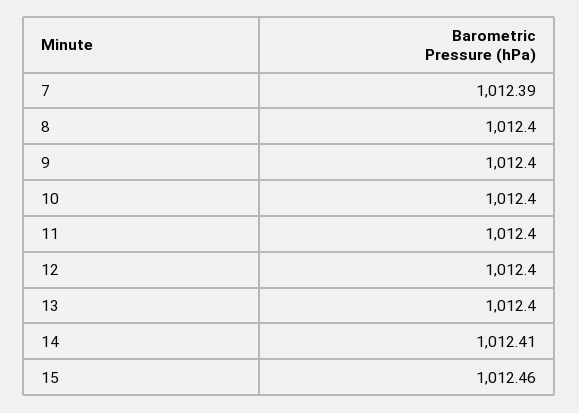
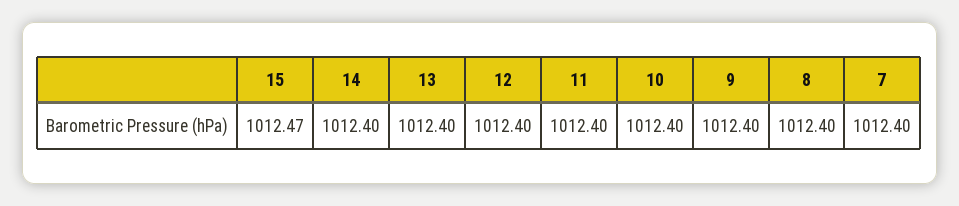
7: 1012.39 -> 1012.4
14: 1012.41 -> 1012.4
15: 1012.46 -> 1012.47

